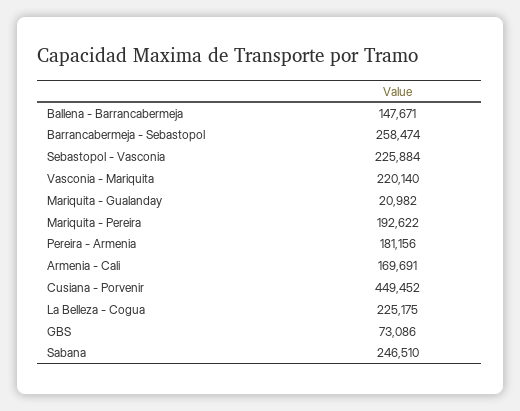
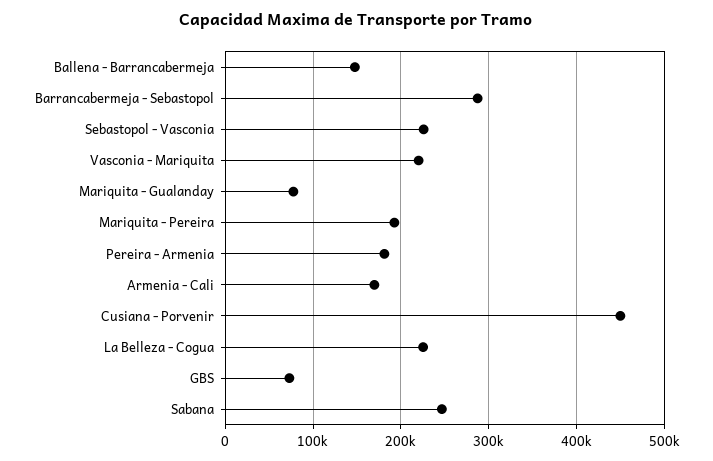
Barrancabermeja - Sebastopol: 258474 -> 290000
Mariquita - Gualanday: 20982 -> 80000

